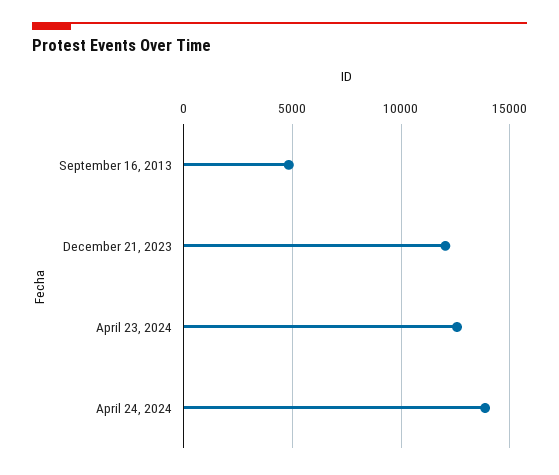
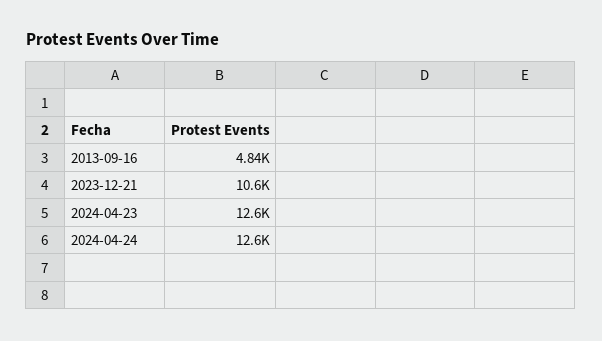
December 21, 2023: 12000 -> 10600
April 24, 2024: 14000 -> 12600

